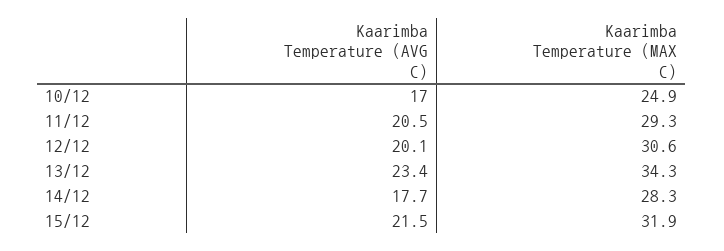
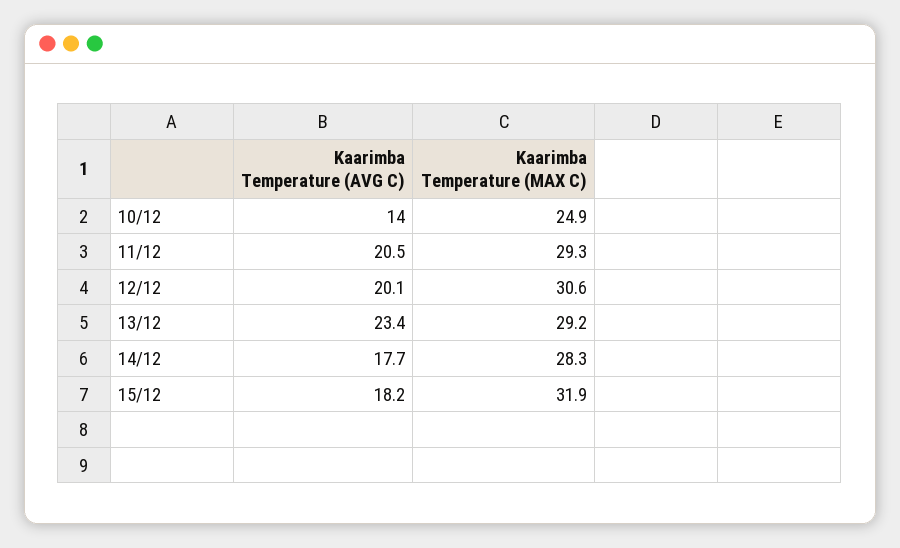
Kaarimba Temperature (AVG C), 10/12: 17 -> 14
Kaarimba Temperature (MAX C), 13/12: 34.3 -> 29.2
Kaarimba Temperature (AVG C), 15/12: 21.5 -> 18.2

